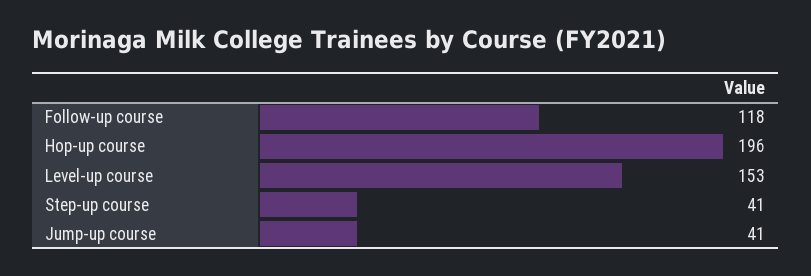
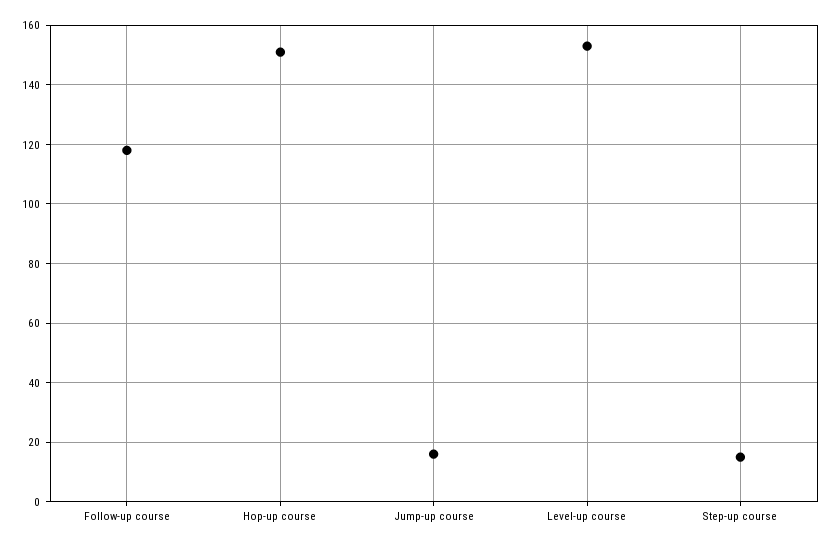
Hop-up course: 196 -> 150
Step-up course: 41 -> 15
Jump-up course: 41 -> 15

